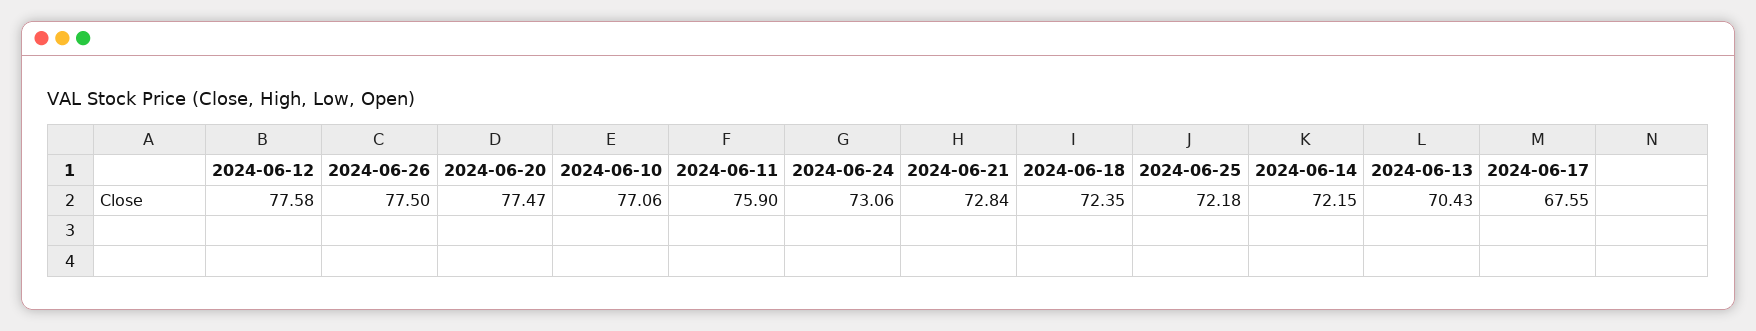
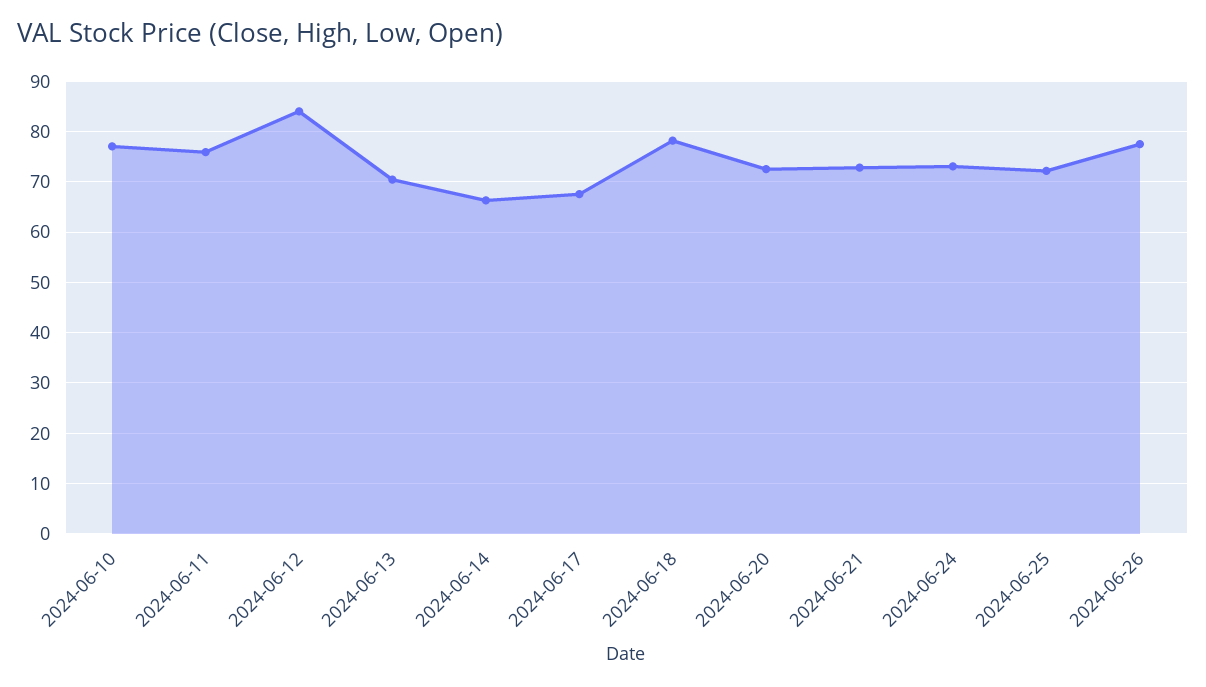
2024-06-12: 77.58 -> 84
2024-06-20: 77.47 -> 72
2024-06-18: 72.35 -> 78
2024-06-14: 72.15 -> 66

